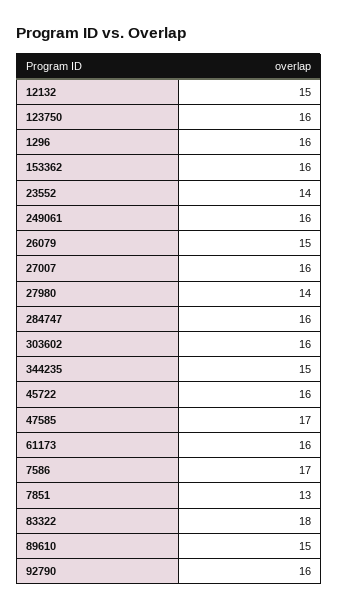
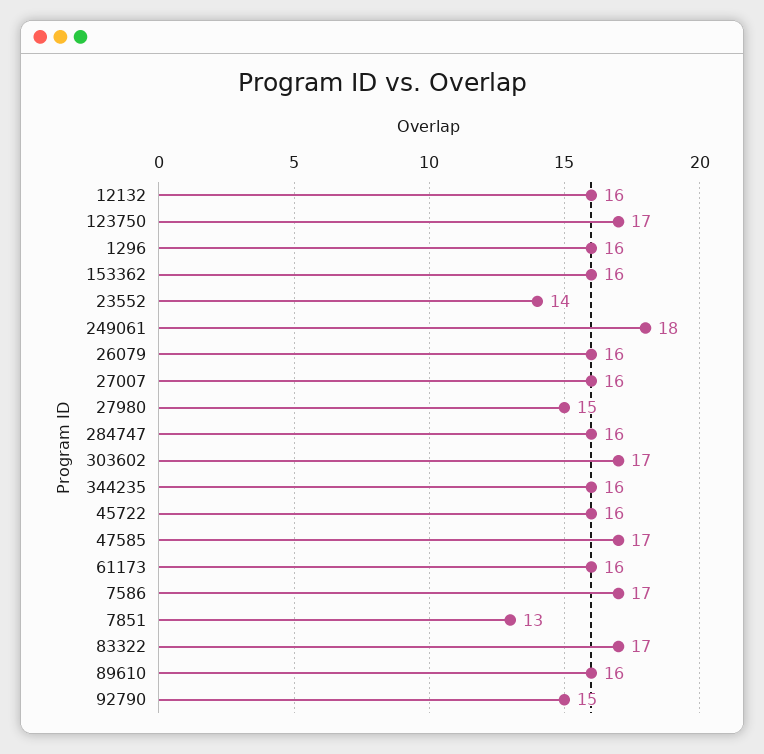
12132: 15 -> 16
123750: 16 -> 17
249061: 16 -> 18
26079: 15 -> 16
27980: 14 -> 15
303602: 16 -> 17
344235: 15 -> 16
83322: 18 -> 17
89610: 15 -> 16
92790: 16 -> 15

